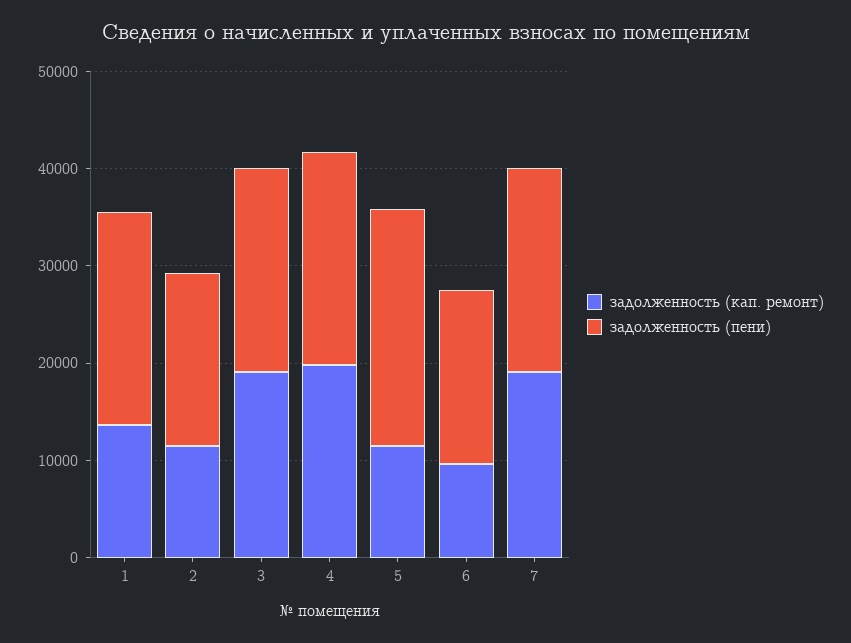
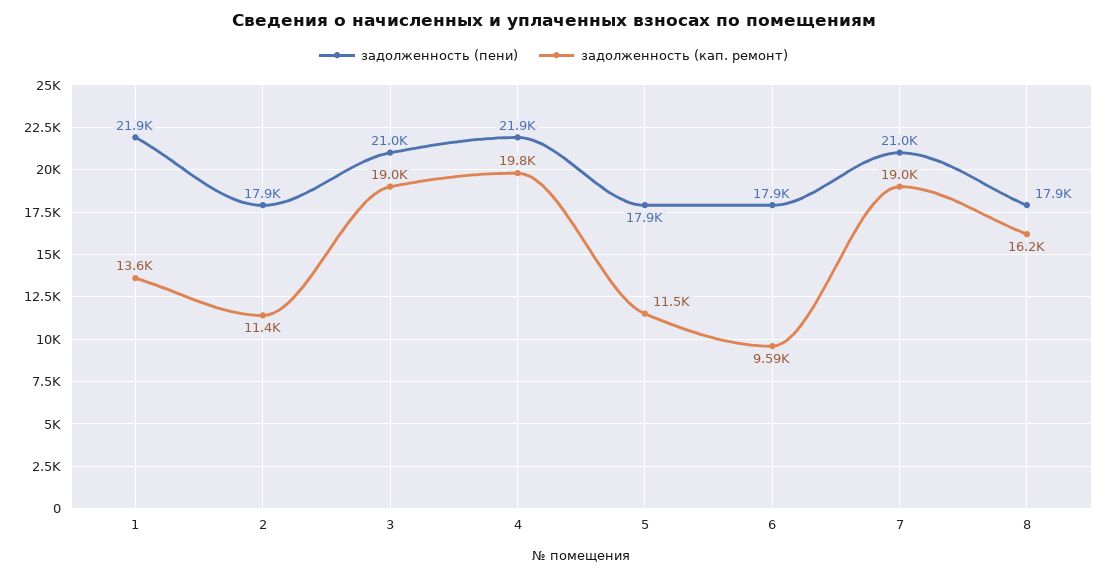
задолженность (пени), 5: 24000 -> 17900
задолженность (пени), 8: none -> 17900
задолженность (кап. ремонт), 8: none -> 16200

